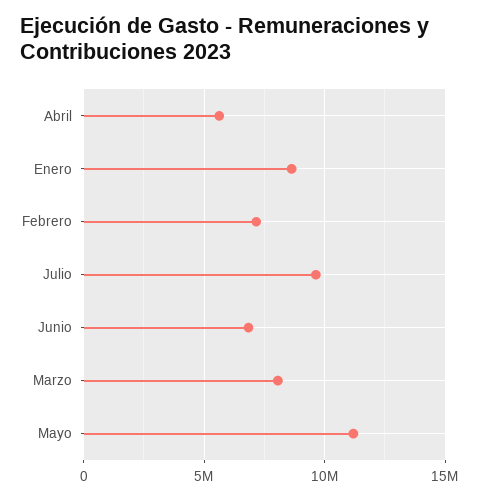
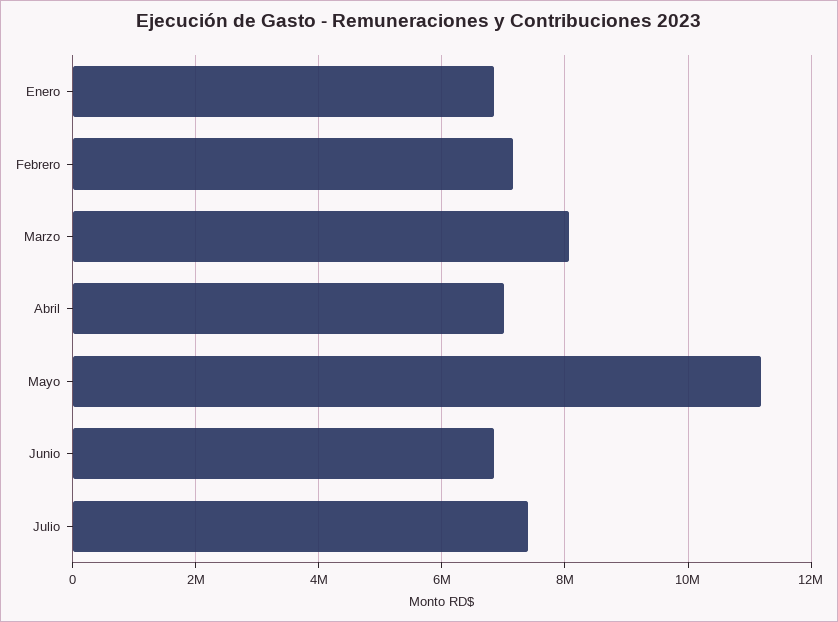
Abril: 5500000 -> 7000000
Enero: 8500000 -> 6800000
Julio: 9500000 -> 7400000

